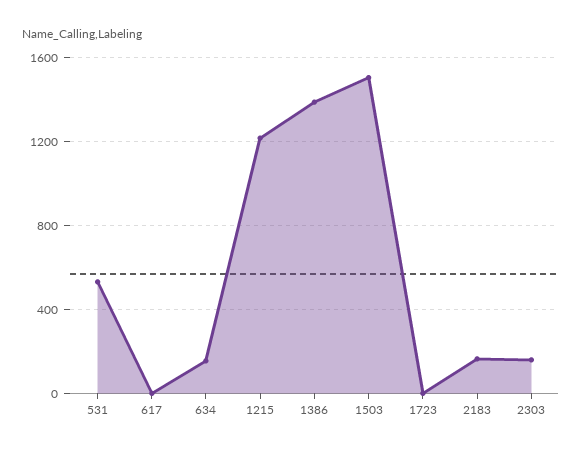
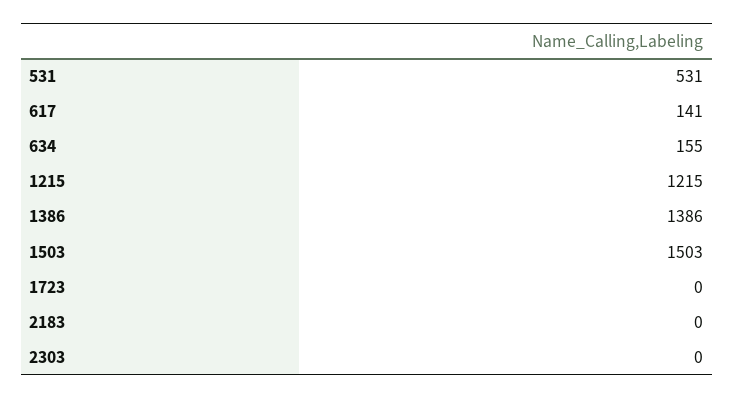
617: 0 -> 141
2183: 150 -> 0
2303: 150 -> 0

